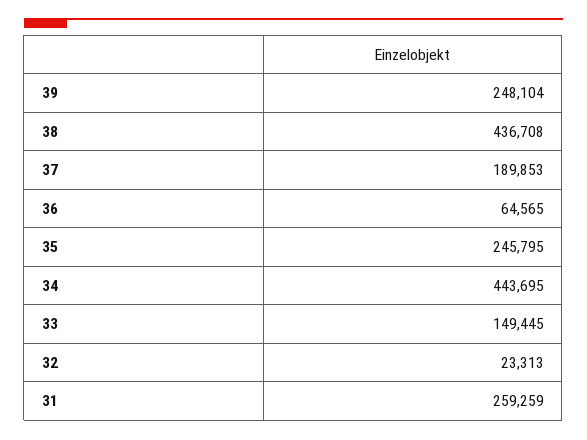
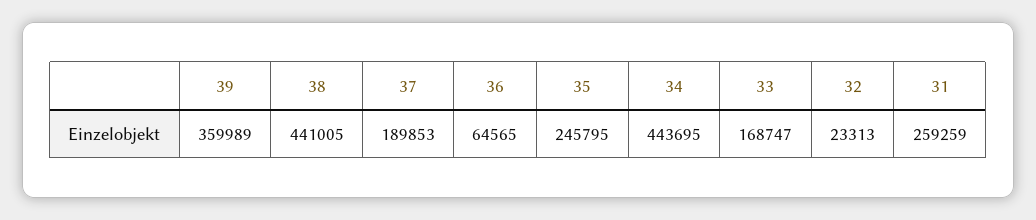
39: 248104 -> 359989
38: 436708 -> 441005
33: 149445 -> 168747

